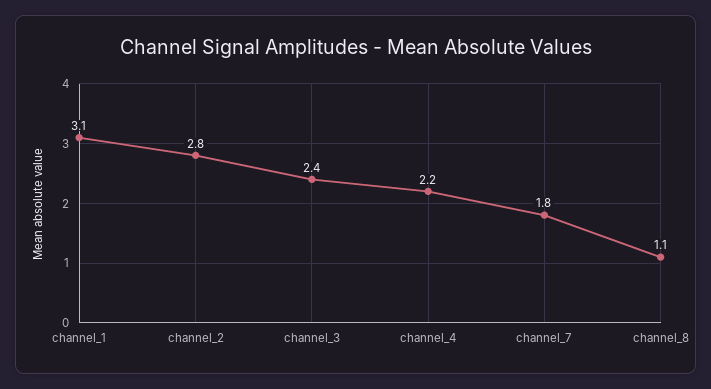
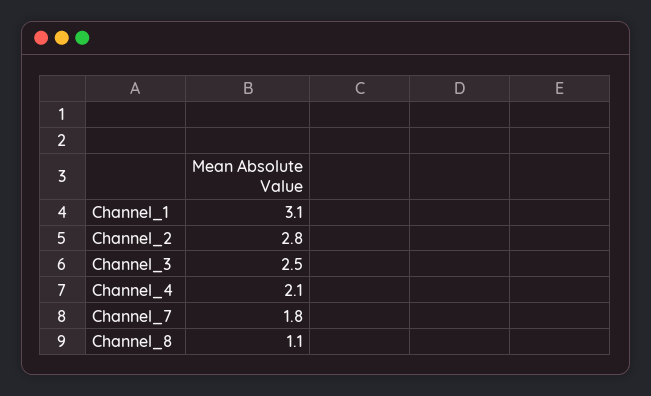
channel_3: 2.4 -> 2.5
channel_4: 2.2 -> 2.1

